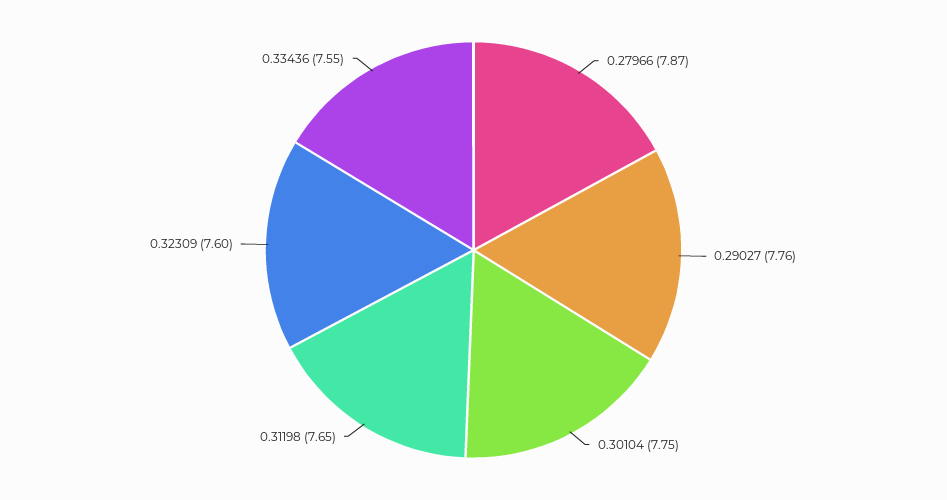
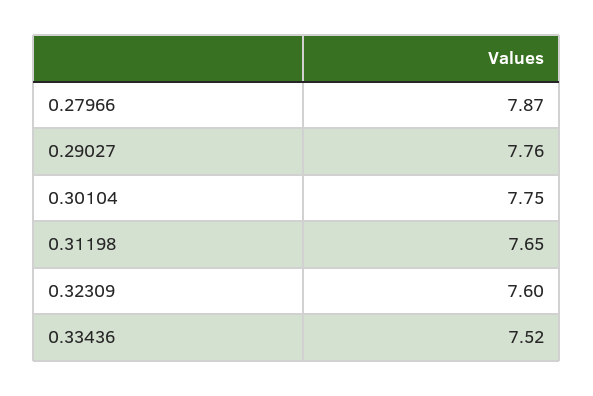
0.33436: 7.55 -> 7.52

